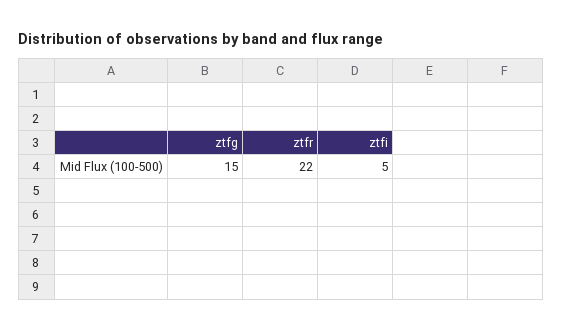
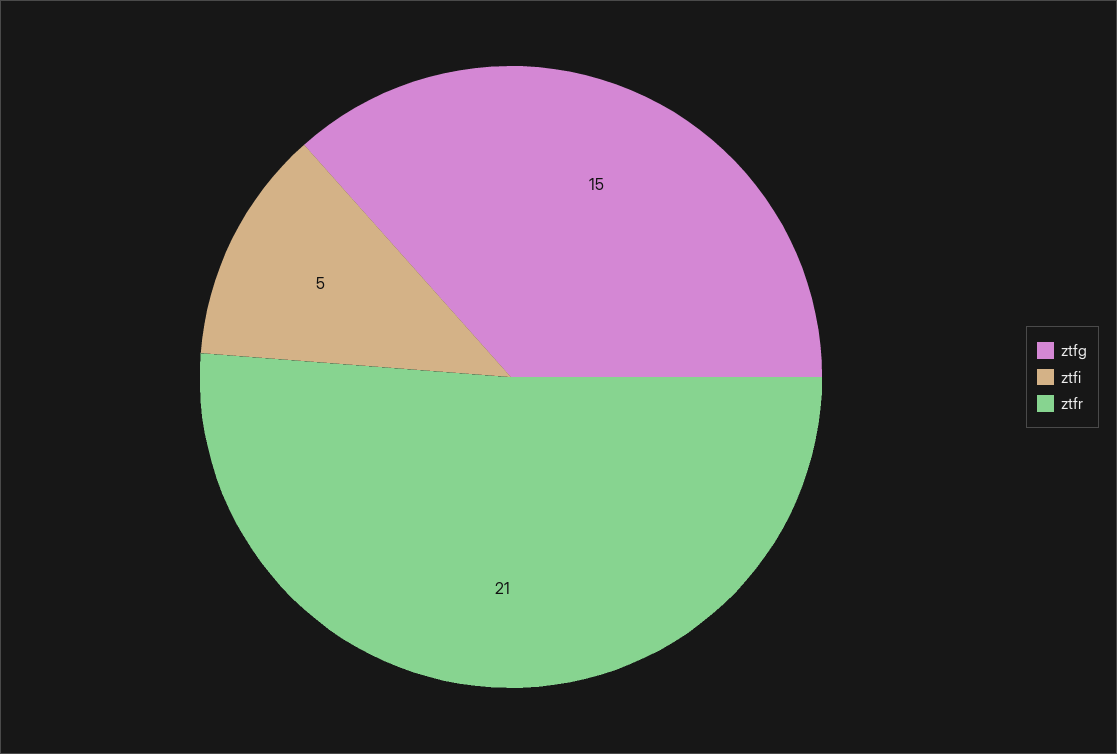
ztfr: 22 -> 21

